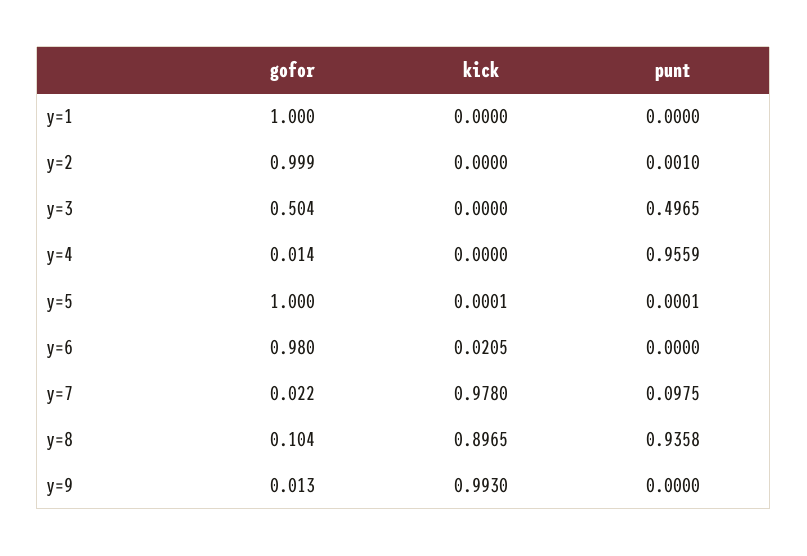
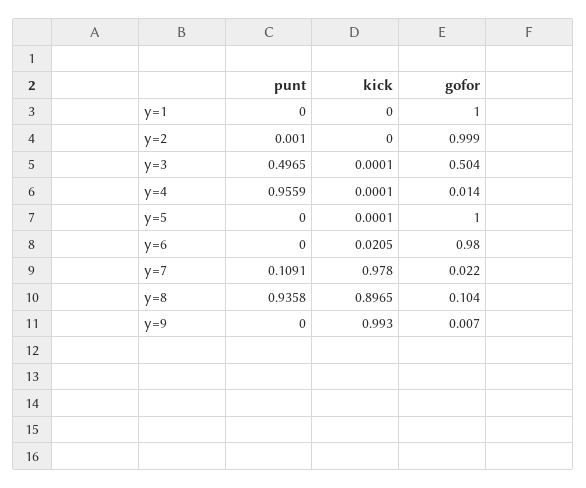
kick, y=3: 0 -> 0.0001
kick, y=4: 0 -> 0.0001
punt, y=5: 0.0001 -> 0
punt, y=7: 0.0975 -> 0.1091
gofor, y=9: 0.013 -> 0.007

